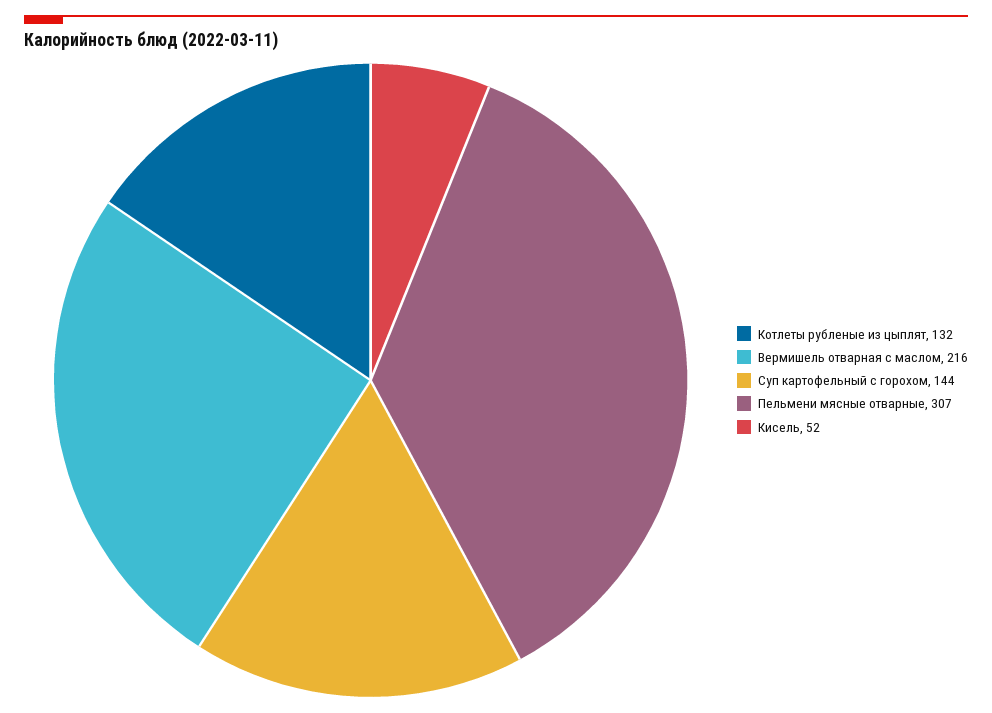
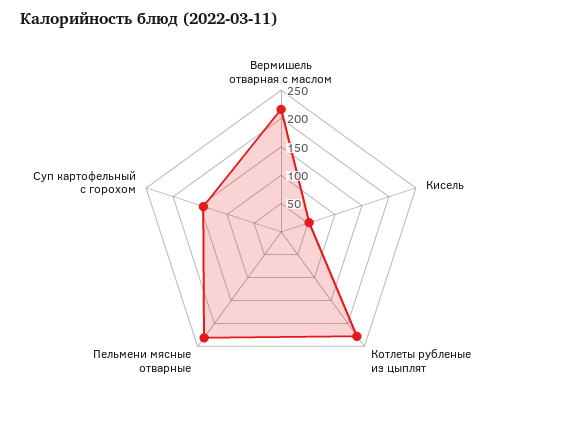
Котлеты рубленые из цыплят: 132 -> 225
Пельмени мясные отварные: 307 -> 225

